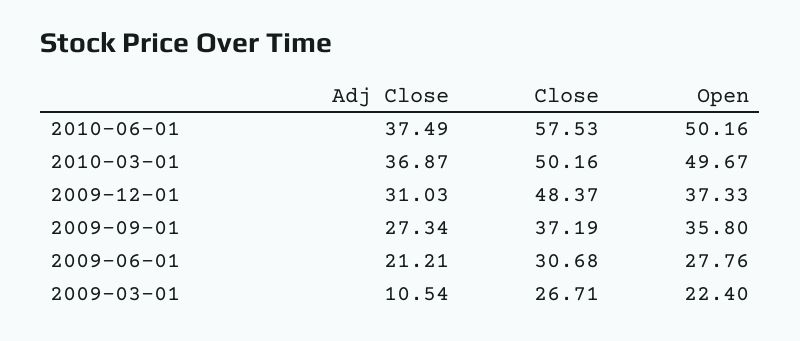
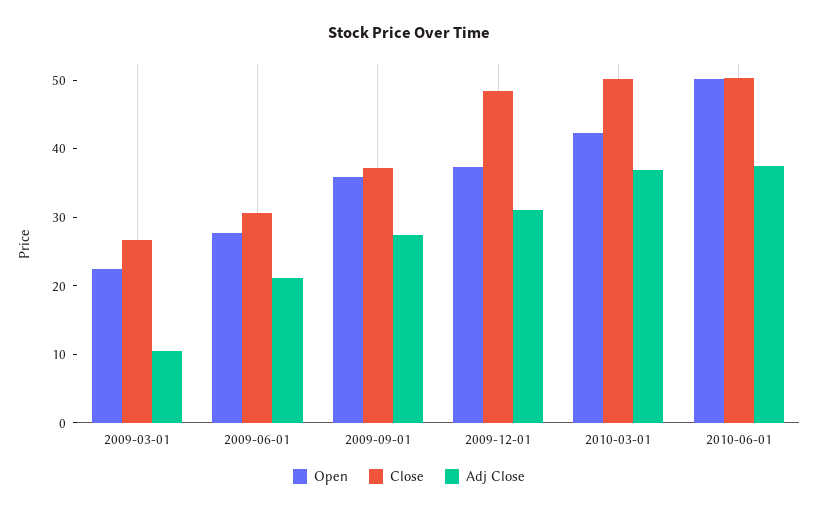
Close, 2010-06-01: 57.53 -> 50
Open, 2010-03-01: 49.67 -> 42

